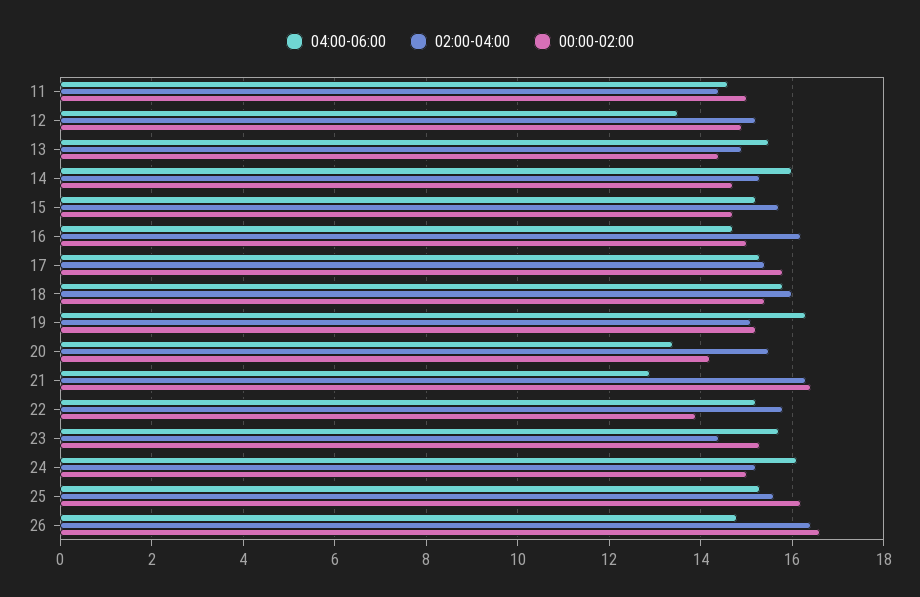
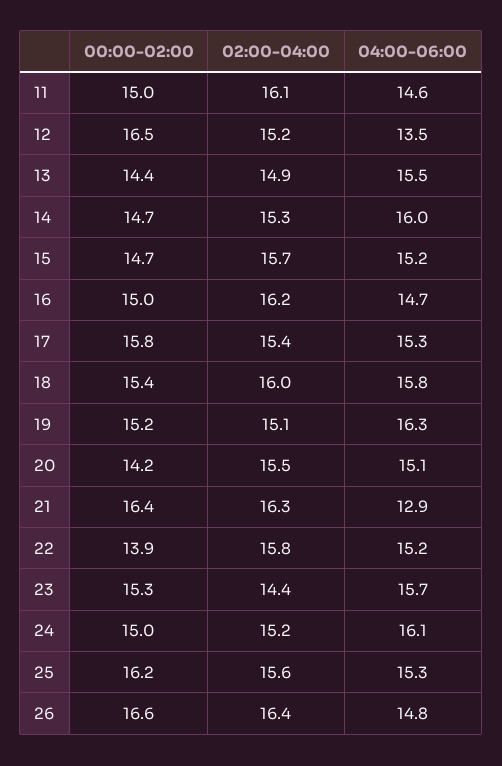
02:00-04:00, 11: 14.5 -> 16.1
00:00-02:00, 12: 15 -> 16.5
04:00-06:00, 20: 13.5 -> 15.1

